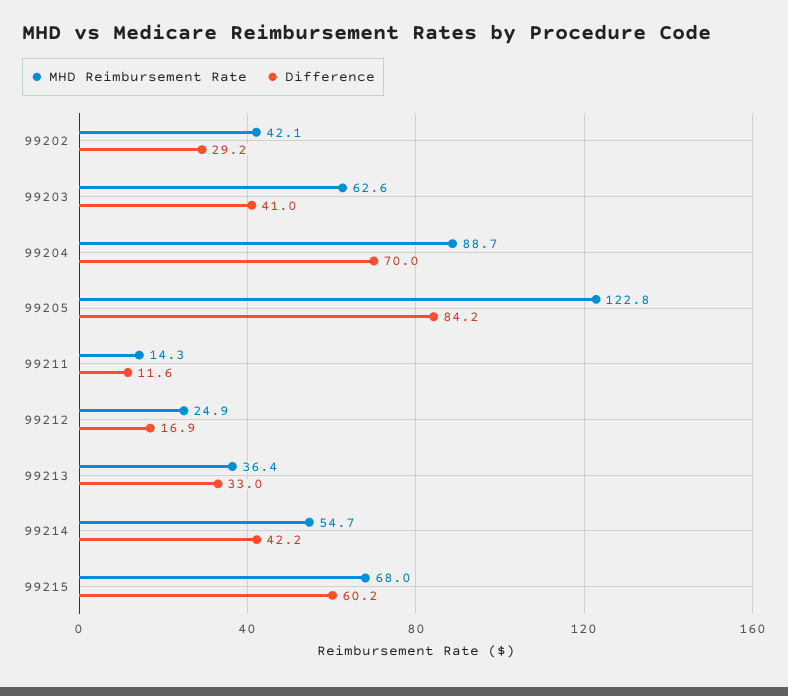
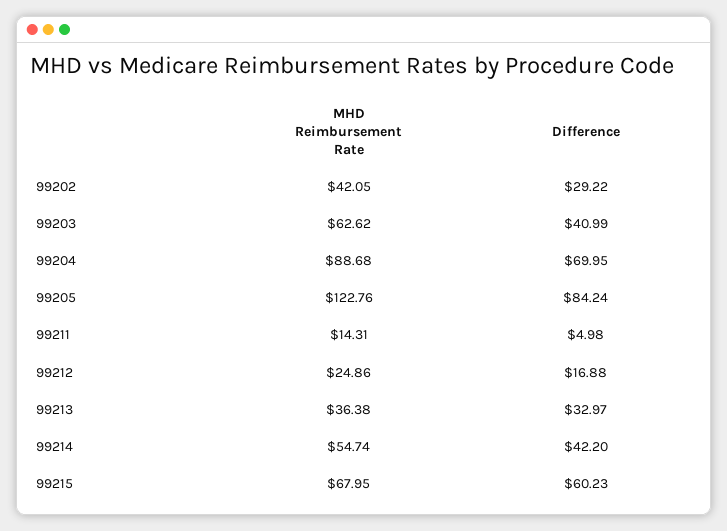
Difference, 99211: 11.6 -> 4.98

